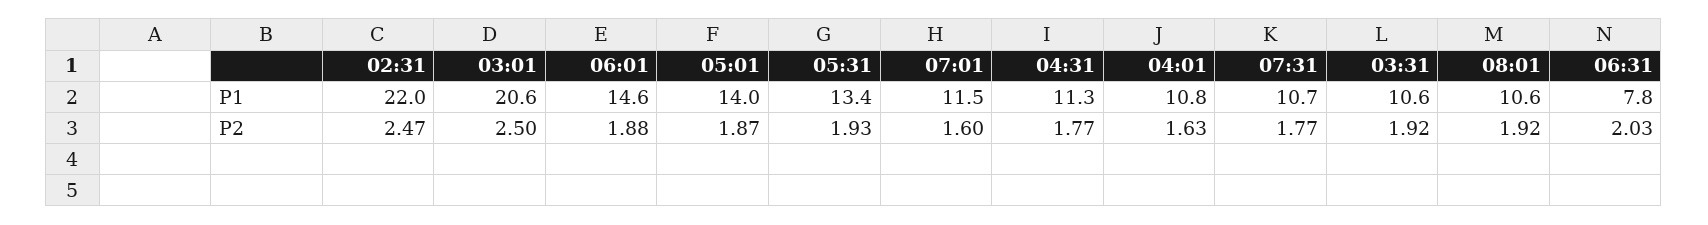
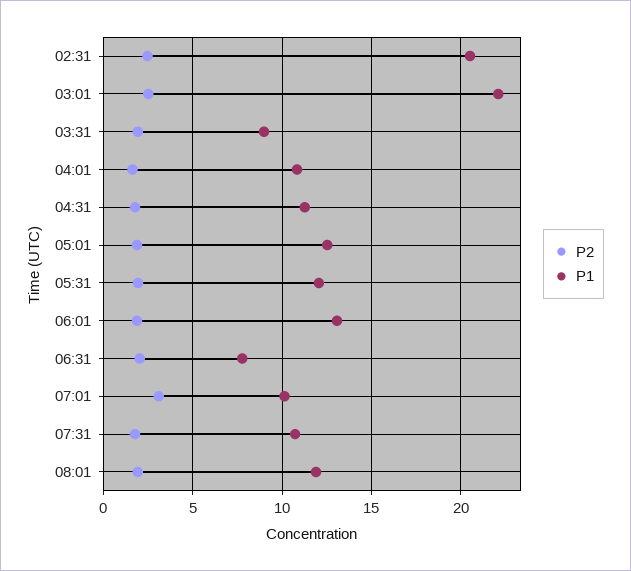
P1, 02:31: 22 -> 20.5
P1, 03:01: 20.6 -> 22
P1, 06:01: 14.6 -> 13
P1, 05:01: 14 -> 12.5
P1, 05:31: 13.4 -> 12
P1, 07:01: 11.5 -> 10
P1, 03:31: 10.6 -> 9
P1, 08:01: 10.6 -> 12
P2, 07:01: 1.6 -> 3

